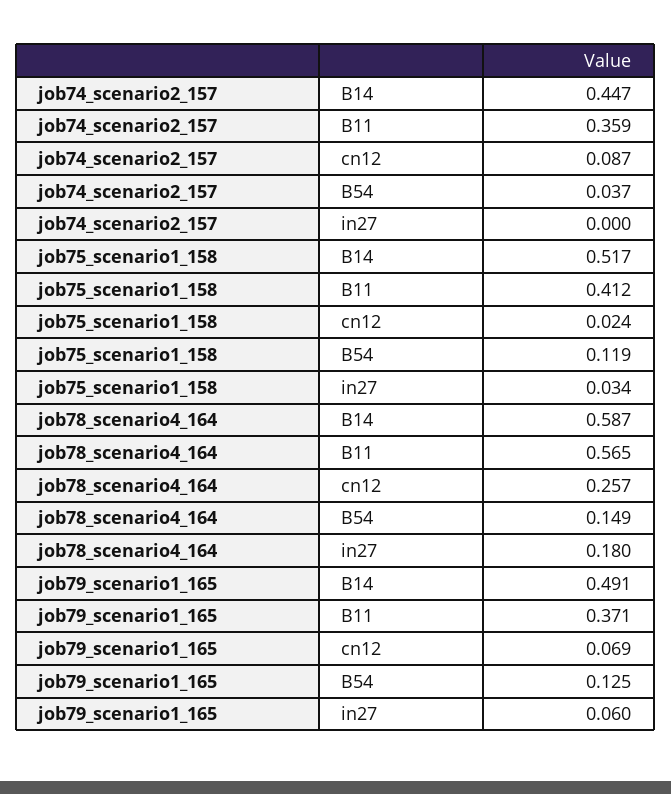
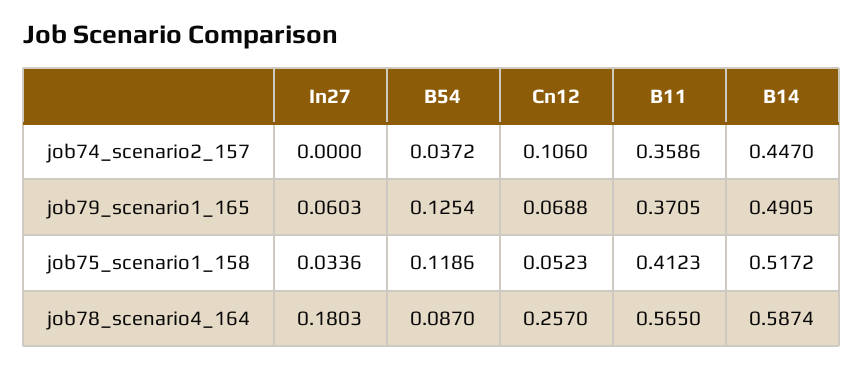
job74_scenario2_157, cn12: 0.087 -> 0.106
job75_scenario1_158, cn12: 0.024 -> 0.0523
job78_scenario4_164, B54: 0.149 -> 0.087

